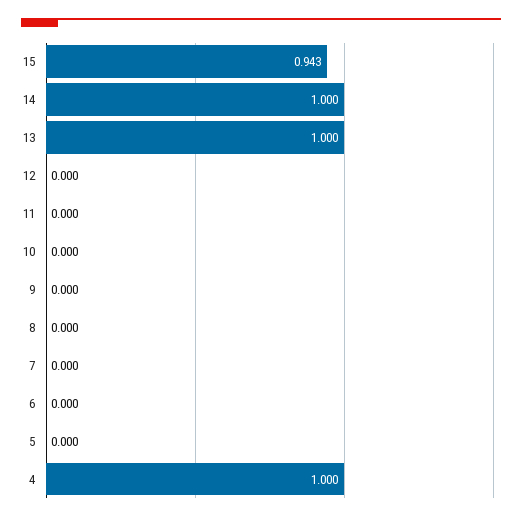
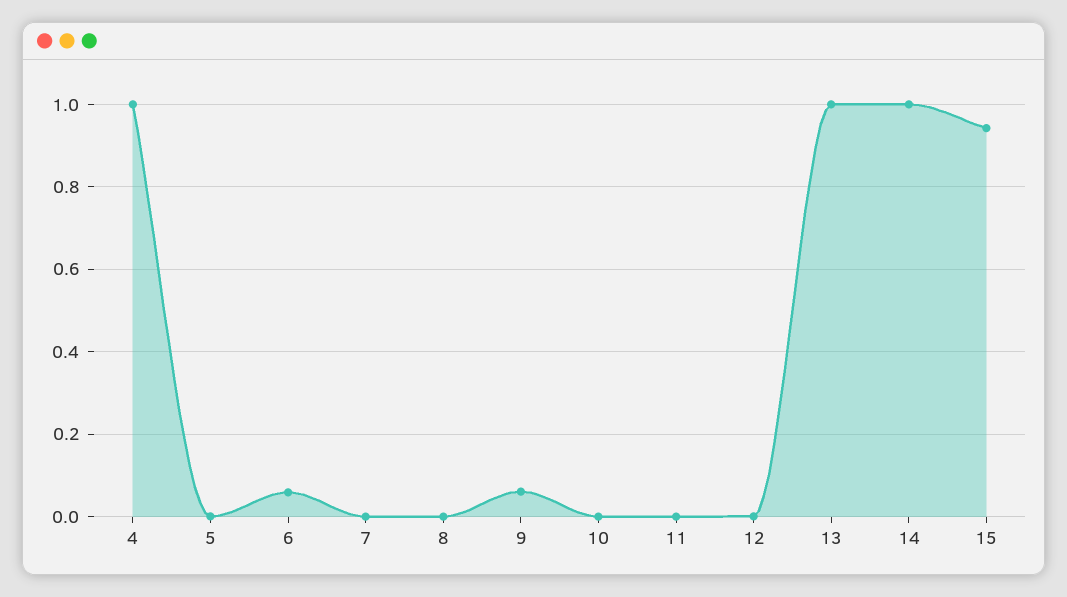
9: 0 -> 0.06
6: 0 -> 0.06

